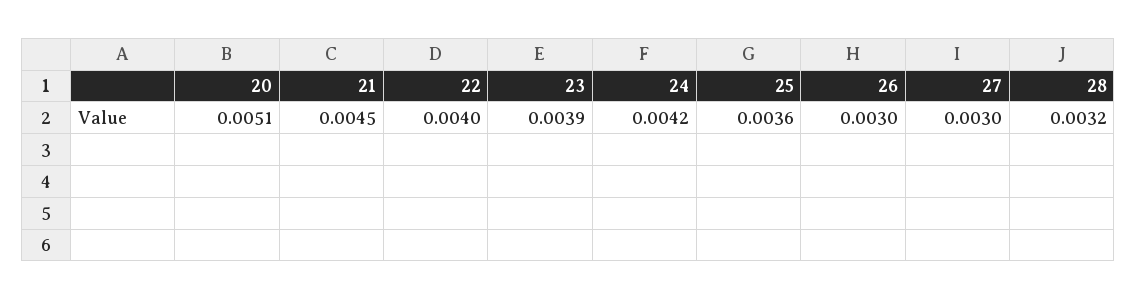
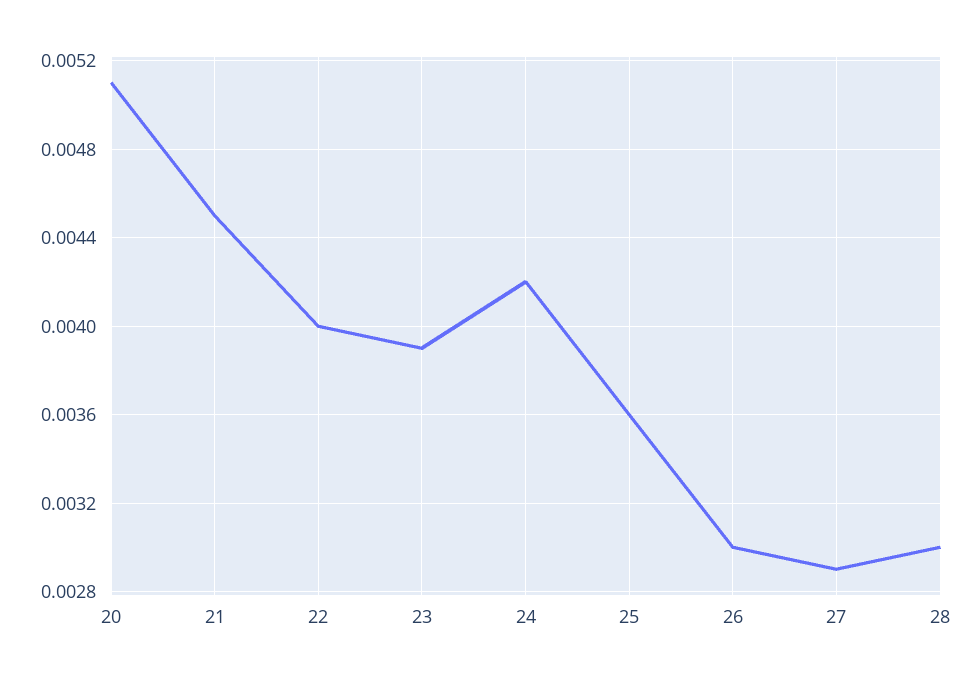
27: 0.003 -> 0.0029
28: 0.0032 -> 0.003

